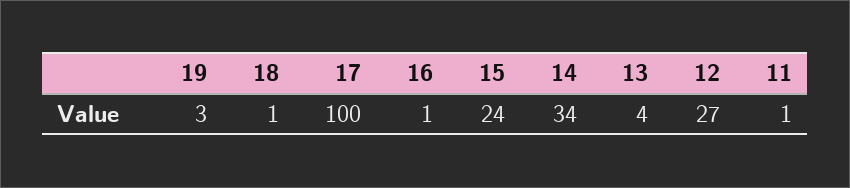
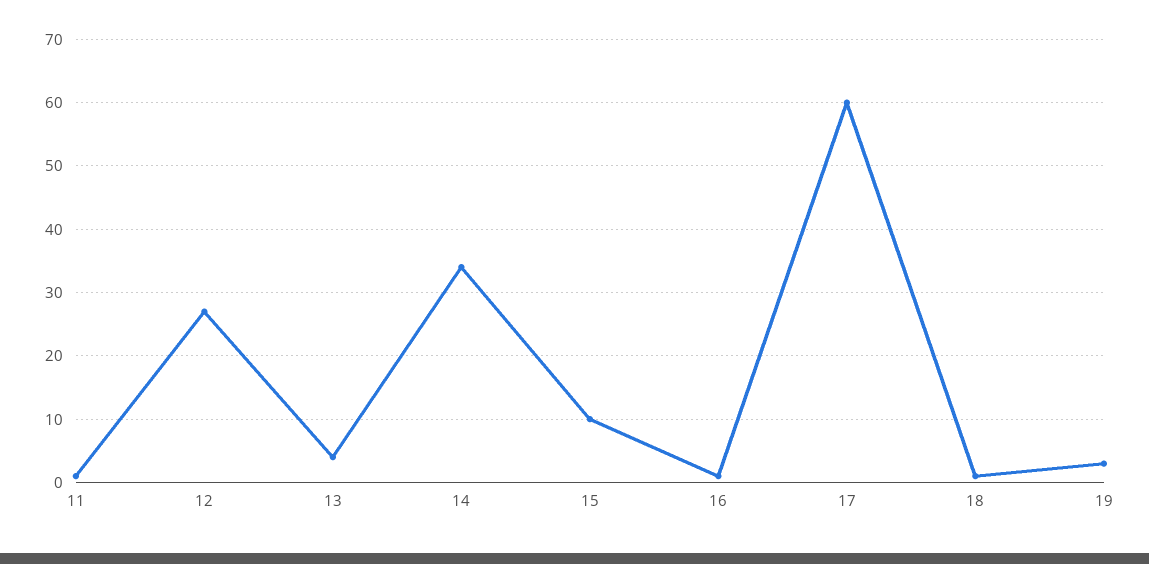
17: 100 -> 60
15: 24 -> 10

